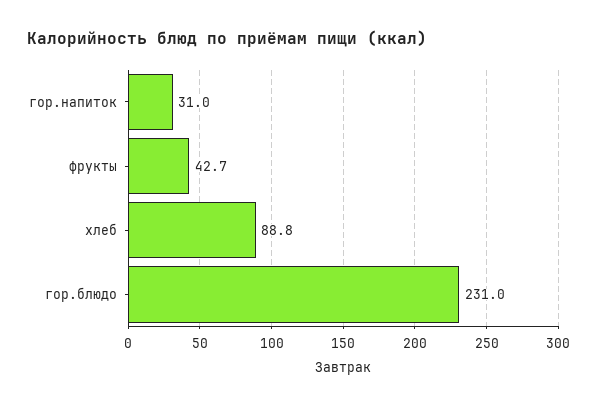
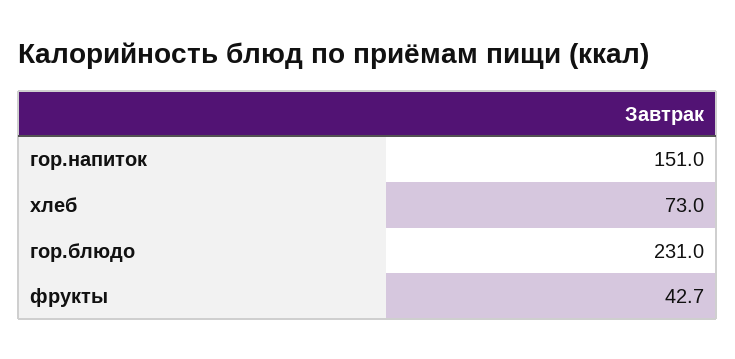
гор.напиток: 31 -> 151
хлеб: 88.8 -> 73

